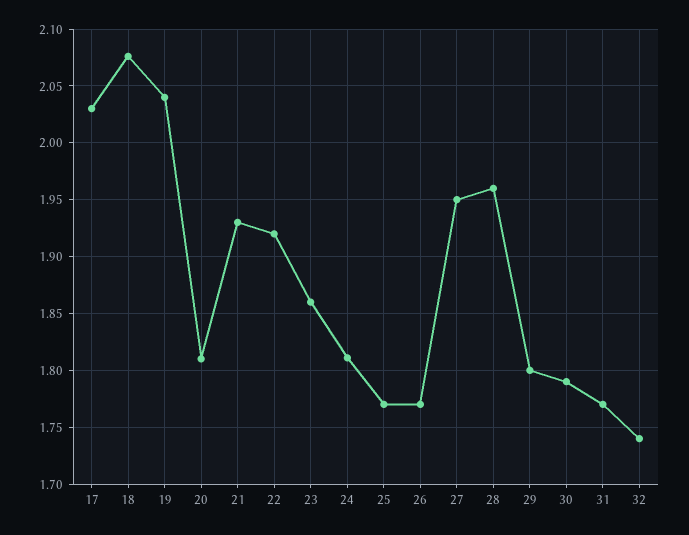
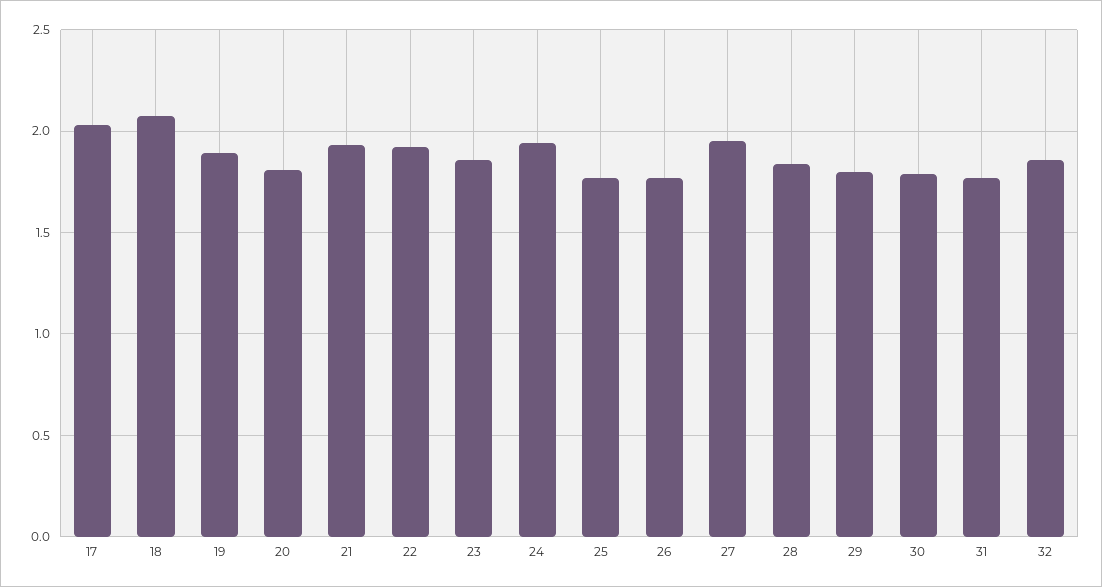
19: 2.04 -> 1.9
24: 1.81 -> 1.95
28: 1.96 -> 1.85
32: 1.74 -> 1.85

